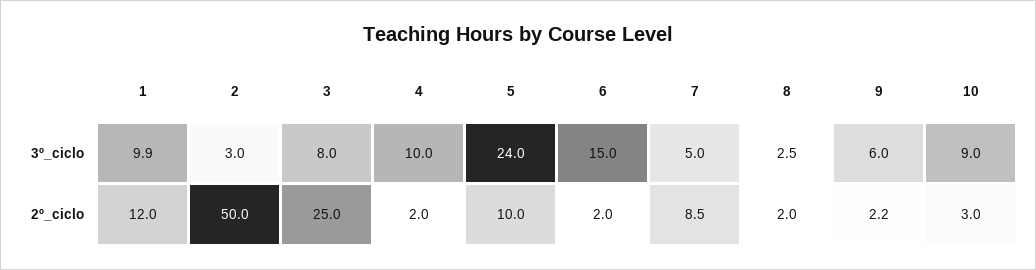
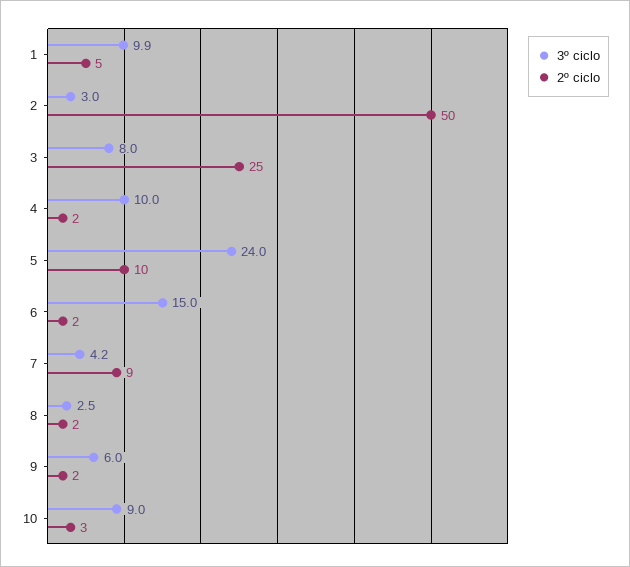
3º_ciclo, 7: 5 -> 4.2
2º_ciclo, 1: 12 -> 5

